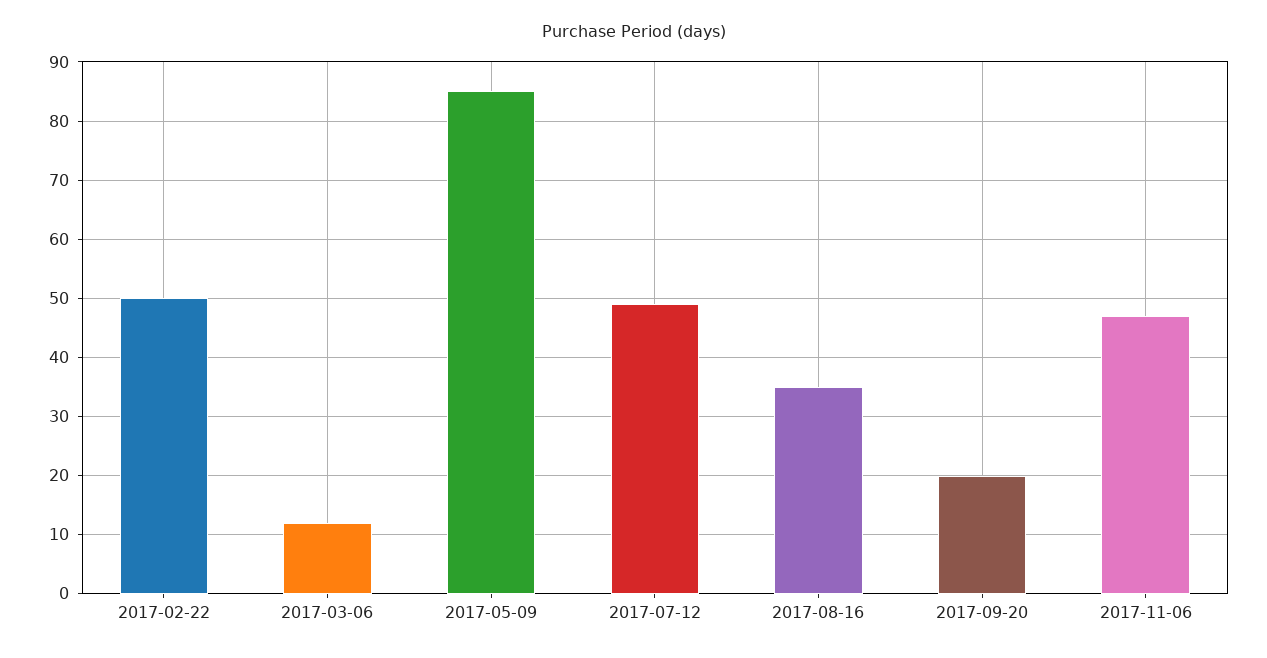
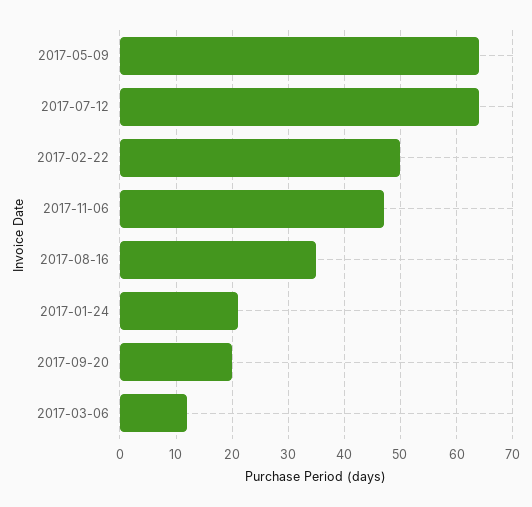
2017-05-09: 85 -> 65
2017-07-12: 50 -> 65
2017-01-24: none -> 20

